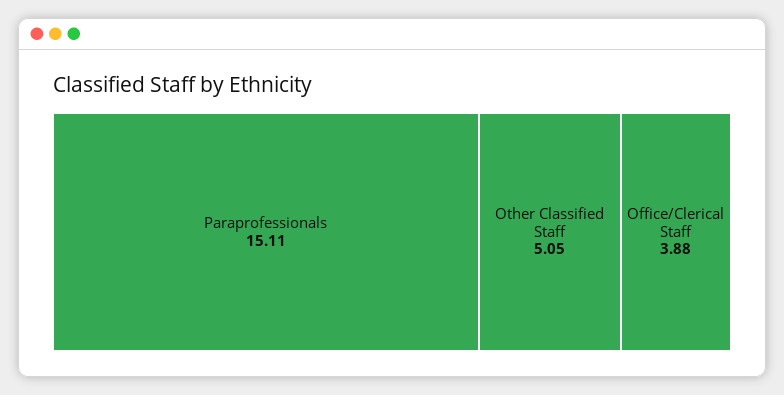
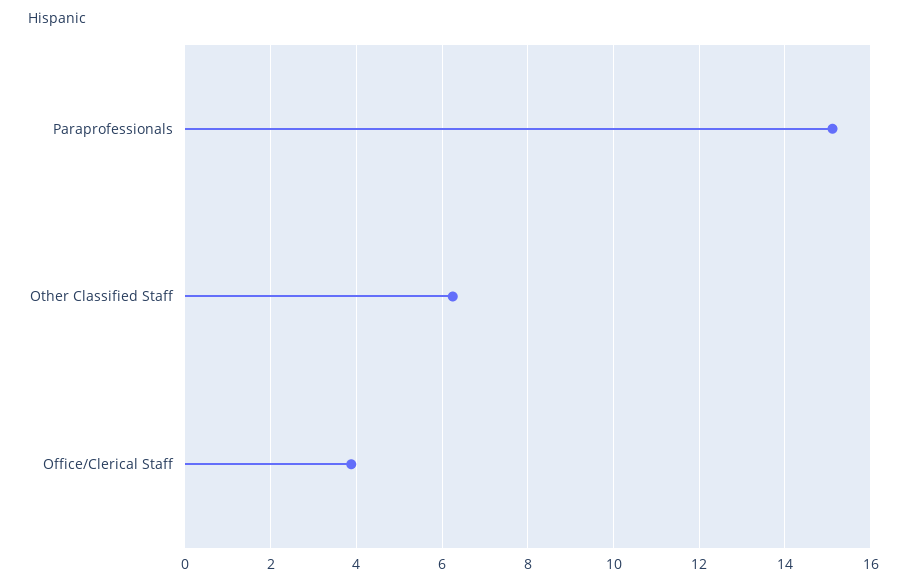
Other Classified Staff: 5.05 -> 6.2

